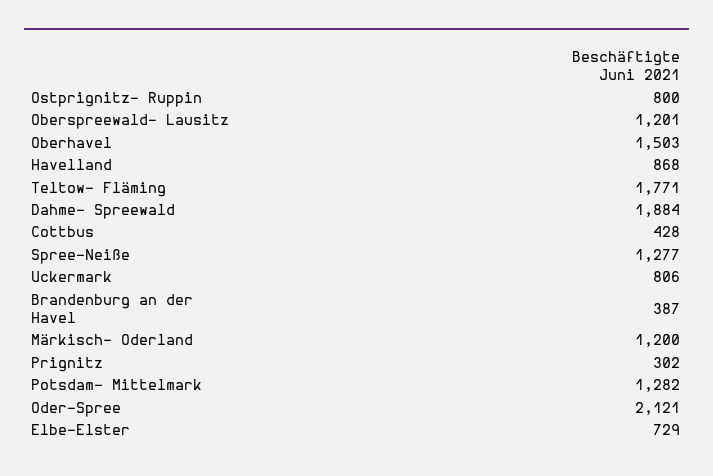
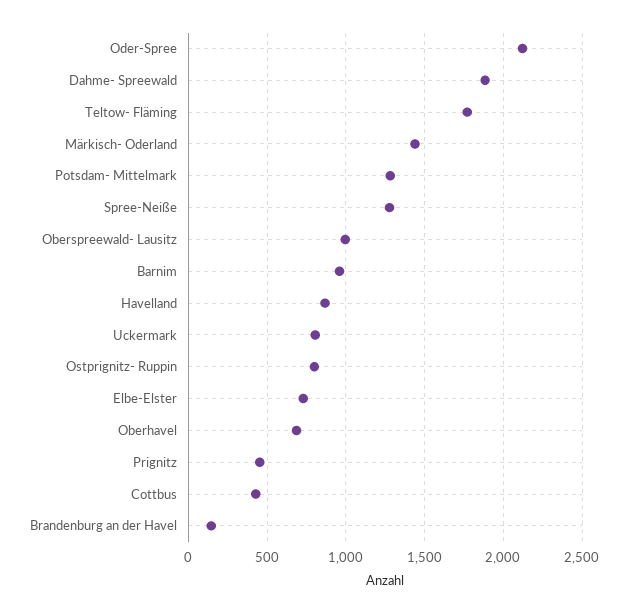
Oberspreewald- Lausitz: 1201 -> 1000
Oberhavel: 1503 -> 700
Brandenburg an der Havel: 387 -> 150
Märkisch- Oderland: 1200 -> 1450
Prignitz: 302 -> 450
Barnim: none -> 950

